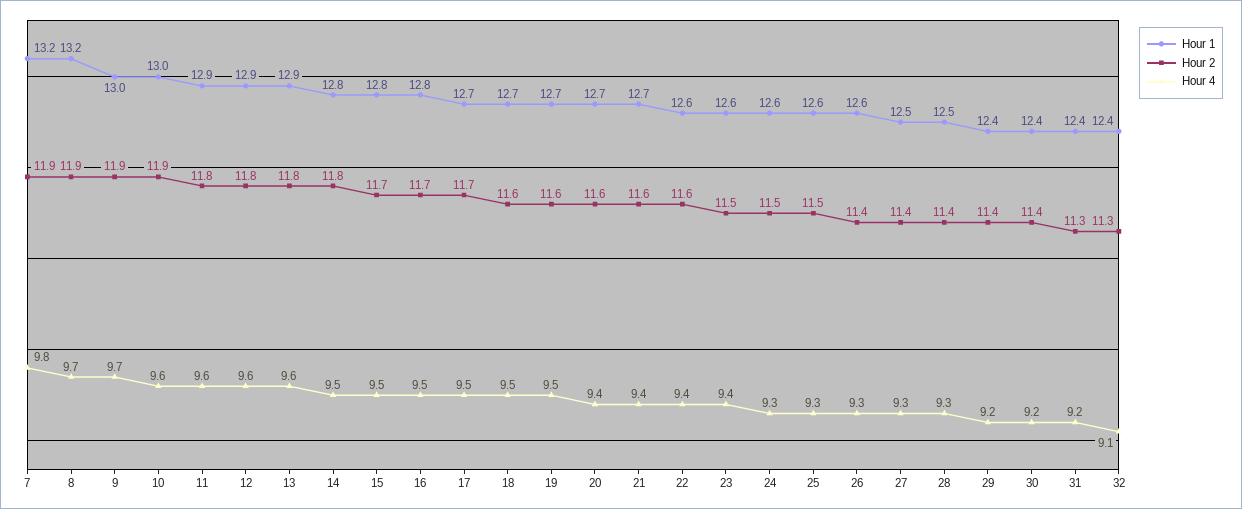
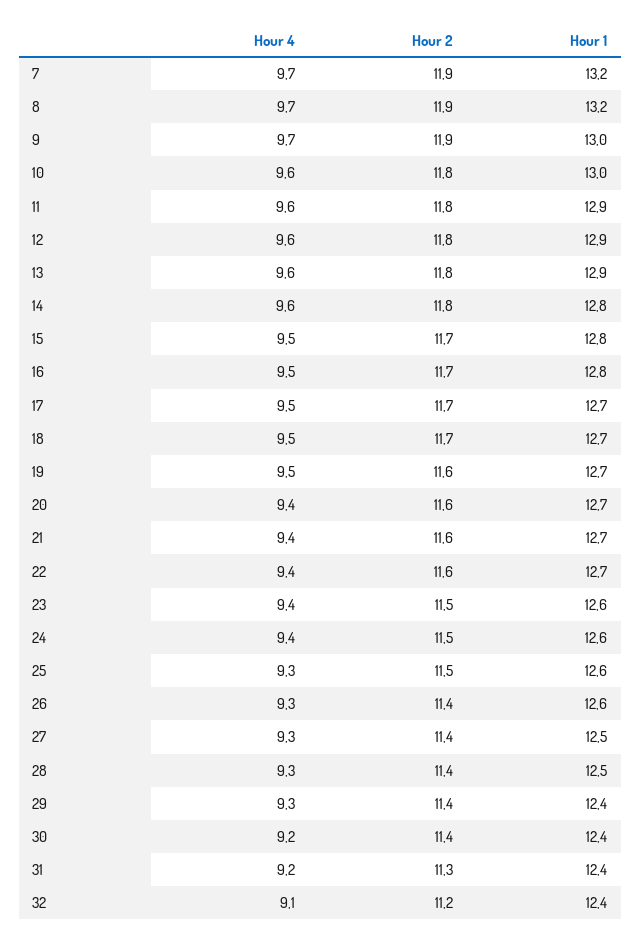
Hour 4, 7: 9.8 -> 9.7
Hour 2, 10: 11.9 -> 11.8
Hour 4, 14: 9.5 -> 9.6
Hour 2, 18: 11.6 -> 11.7
Hour 1, 22: 12.6 -> 12.7
Hour 4, 24: 9.3 -> 9.4
Hour 4, 29: 9.2 -> 9.3
Hour 2, 32: 11.3 -> 11.2

